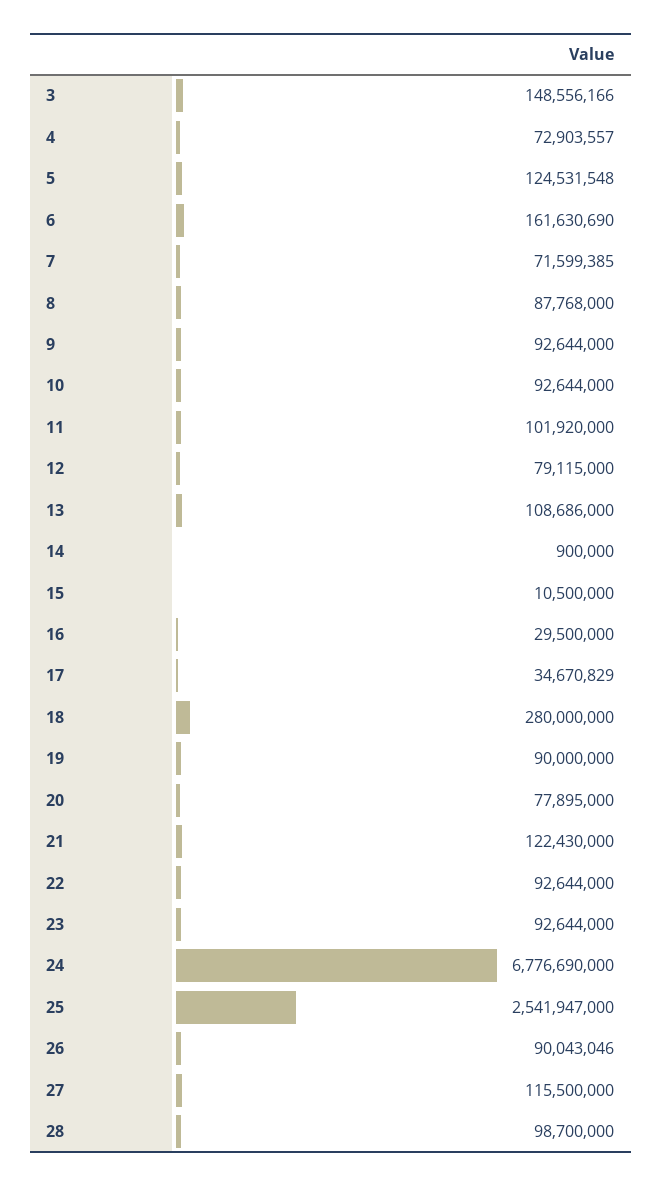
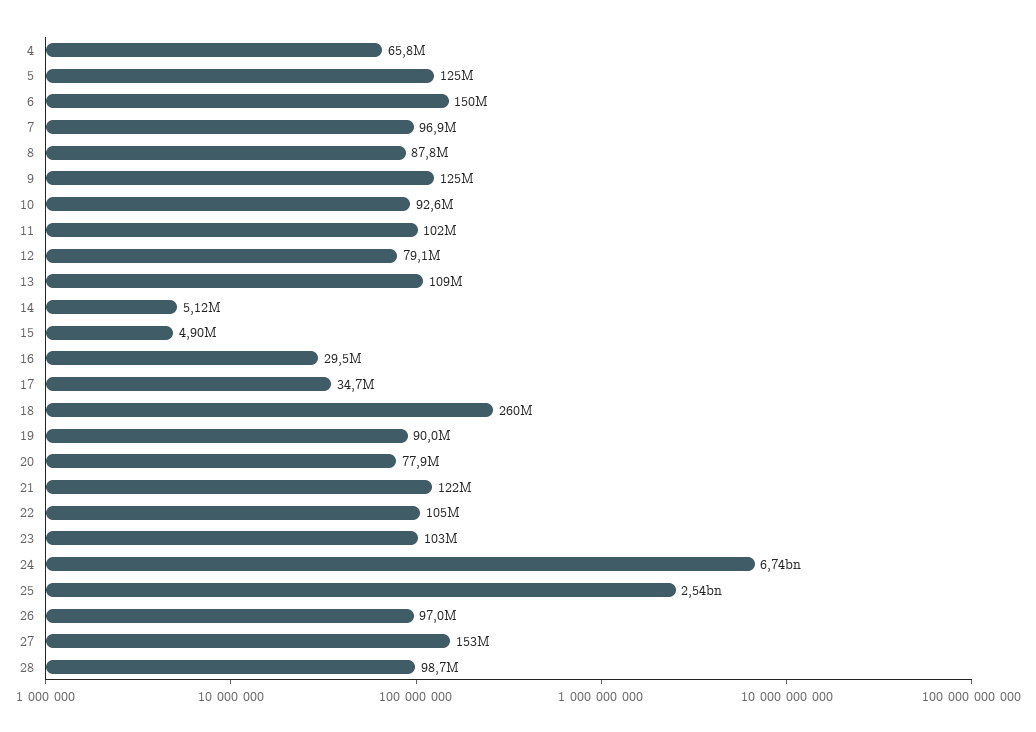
3: 148556166 -> none
4: 72903557 -> 65800000
6: 161630690 -> 150000000
7: 71599385 -> 96900000
9: 92644000 -> 125000000
14: 900000 -> 5120000
15: 10500000 -> 4900000
18: 280000000 -> 260000000
22: 92644000 -> 105000000
23: 92644000 -> 103000000
24: 6776690000 -> 6740000000
26: 90043046 -> 97000000
27: 115500000 -> 153000000

